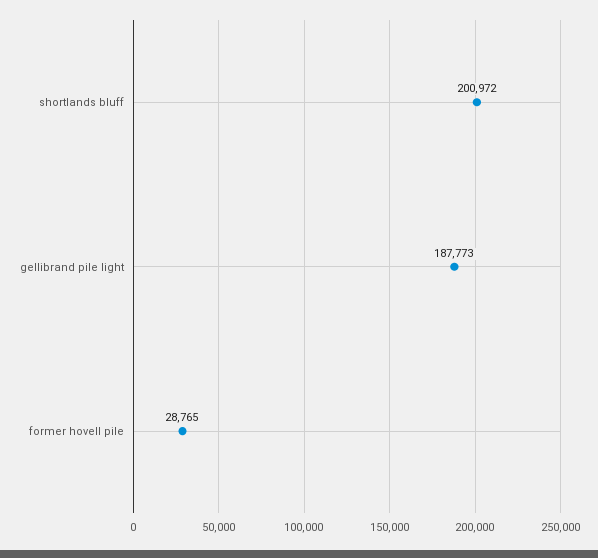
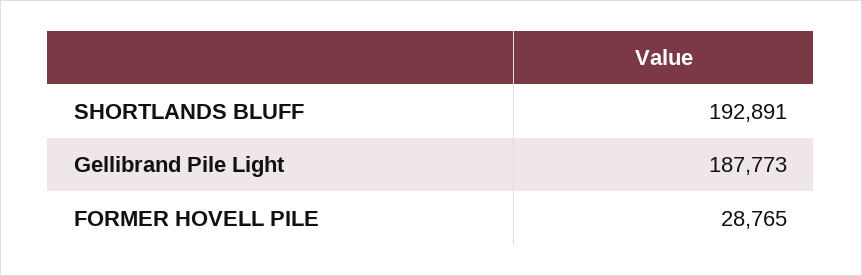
shortlands bluff: 200972 -> 192891

